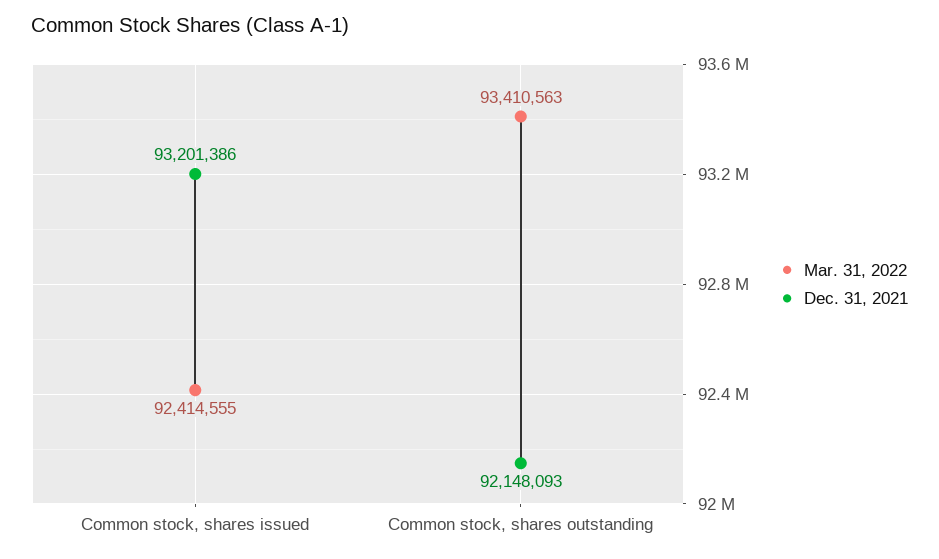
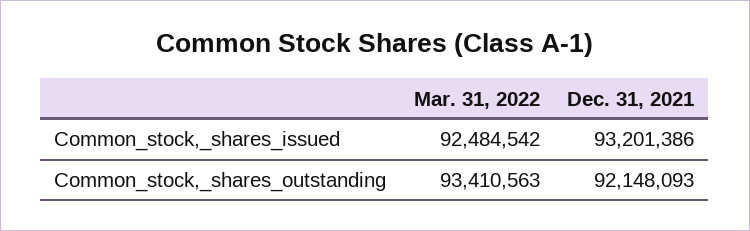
Mar. 31, 2022, Common stock, shares issued: 92414555 -> 92484542

